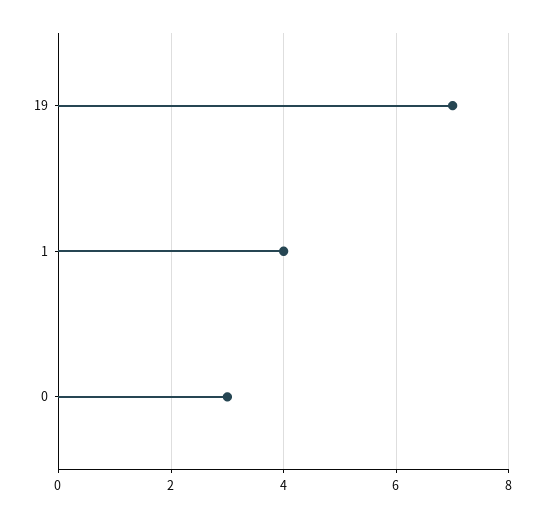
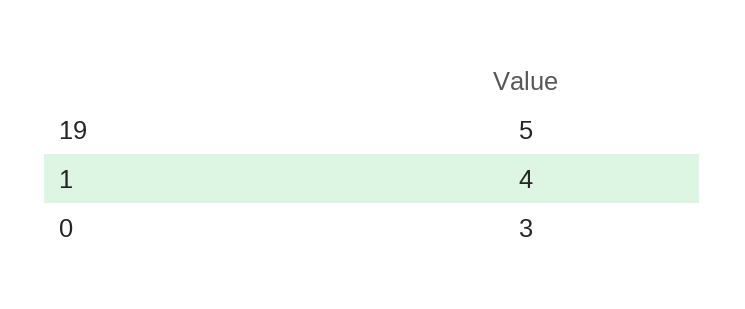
19: 7 -> 5

